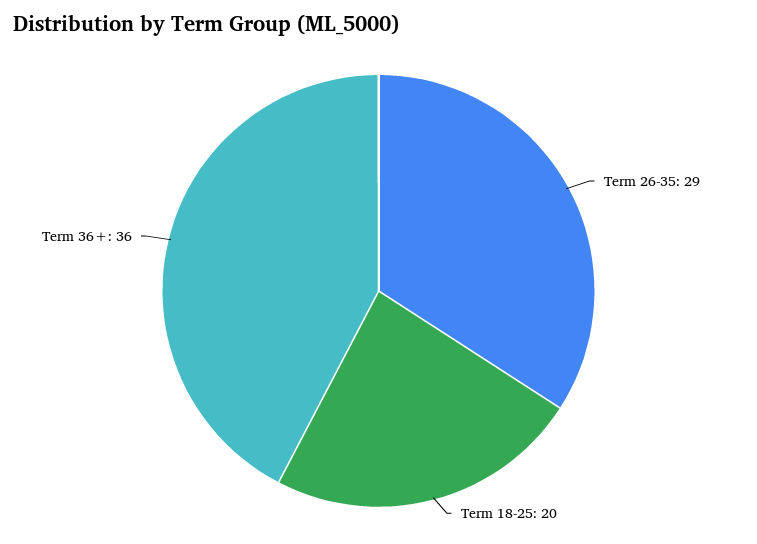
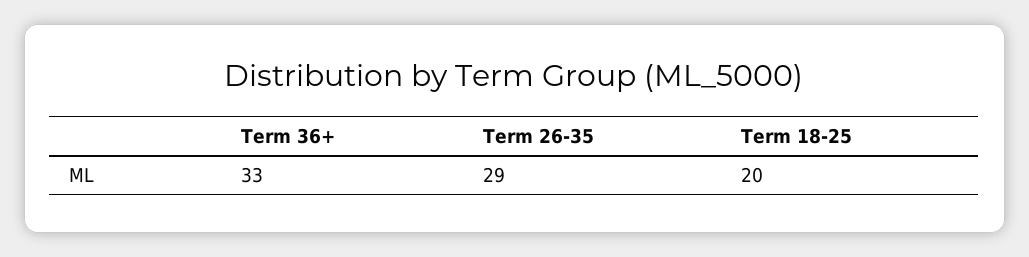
Term 36+: 36 -> 33

